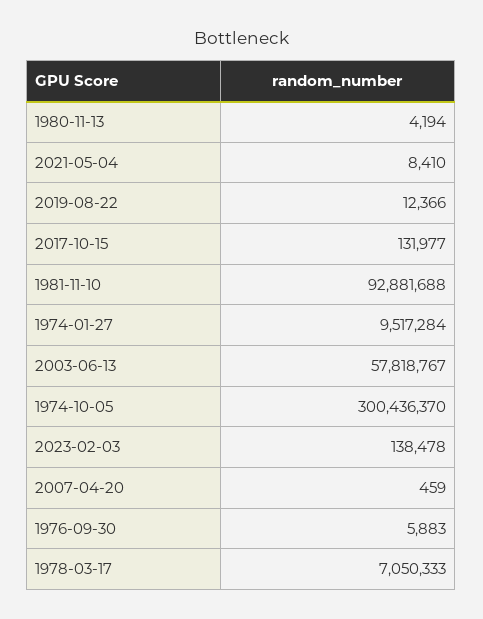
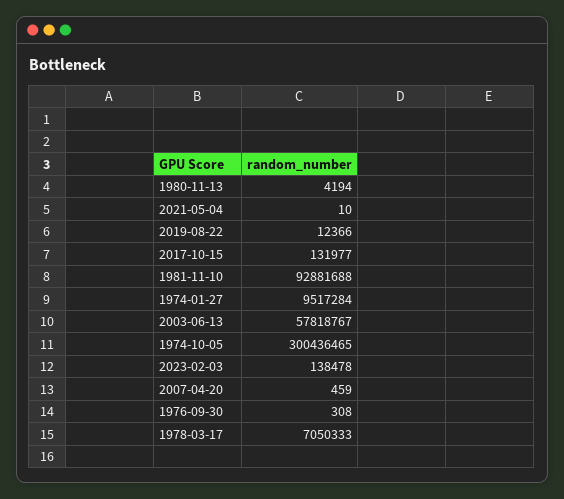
2021-05-04: 8410 -> 10
1974-10-05: 300436370 -> 300436465
1976-09-30: 5883 -> 308

